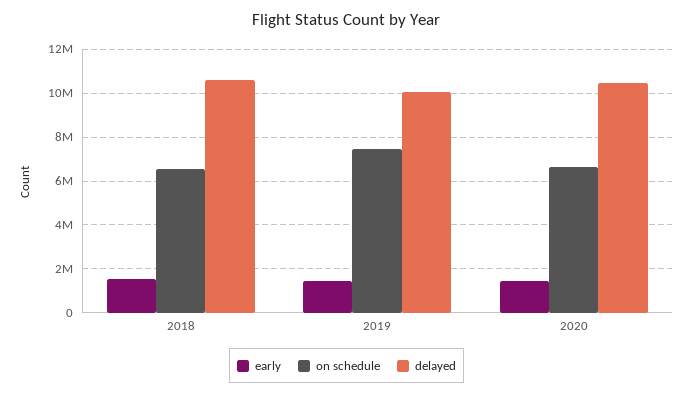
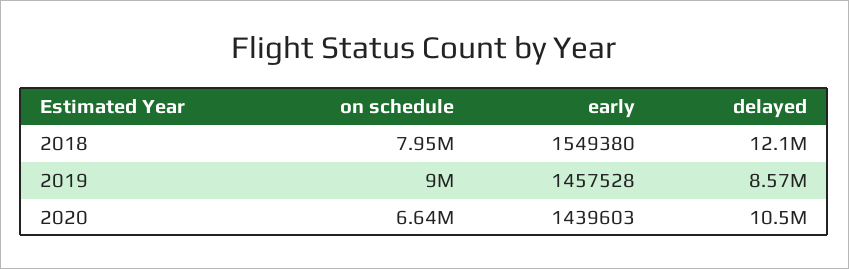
on schedule, 2018: 6500000 -> 7950000
delayed, 2018: 10500000 -> 12100000
on schedule, 2019: 7500000 -> 9000000
delayed, 2019: 10000000 -> 8570000

